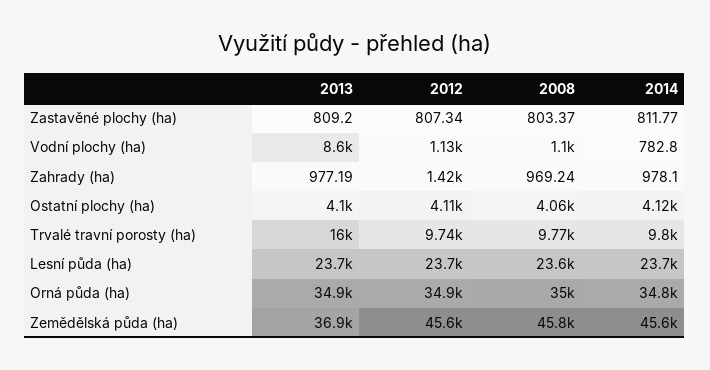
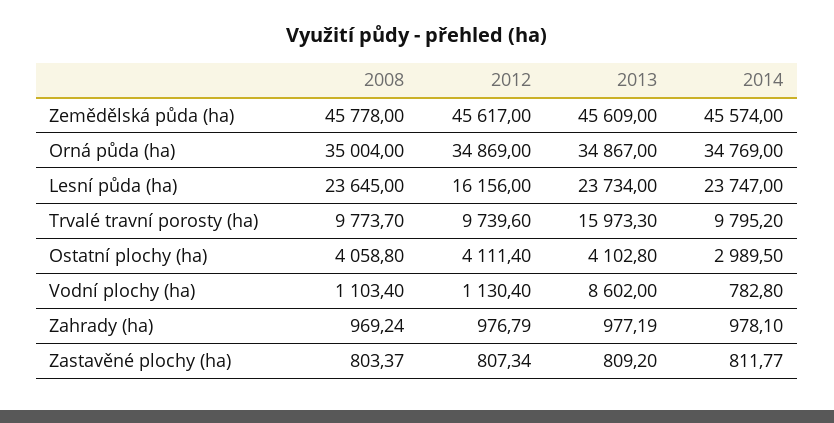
2012, Zahrady (ha): 1420 -> 976.79
2014, Ostatní plochy (ha): 4120 -> 2989.5
2012, Lesní půda (ha): 23700 -> 16156
2013, Zemědělská půda (ha): 36900 -> 45609

